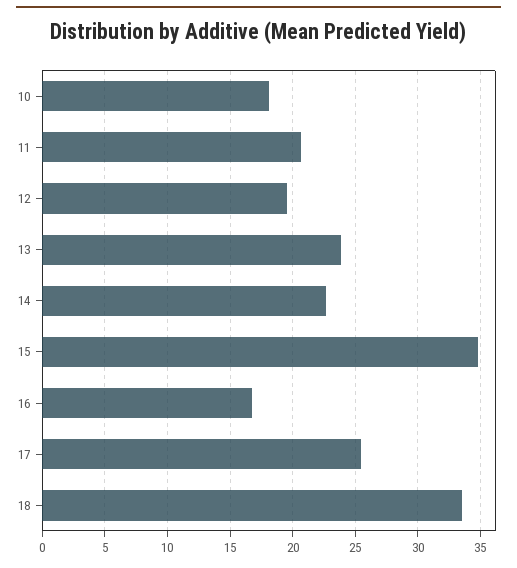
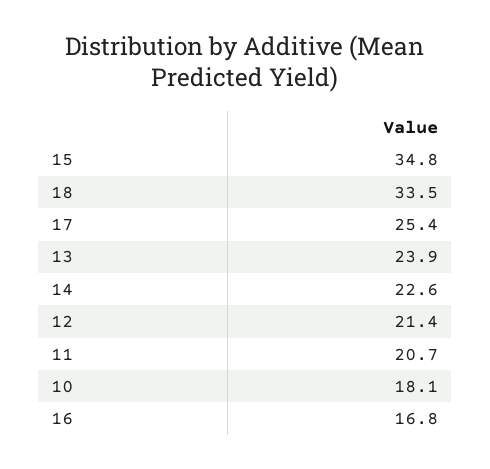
12: 19.5 -> 21.4

